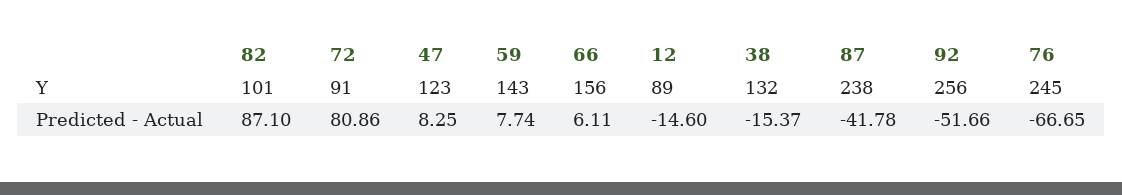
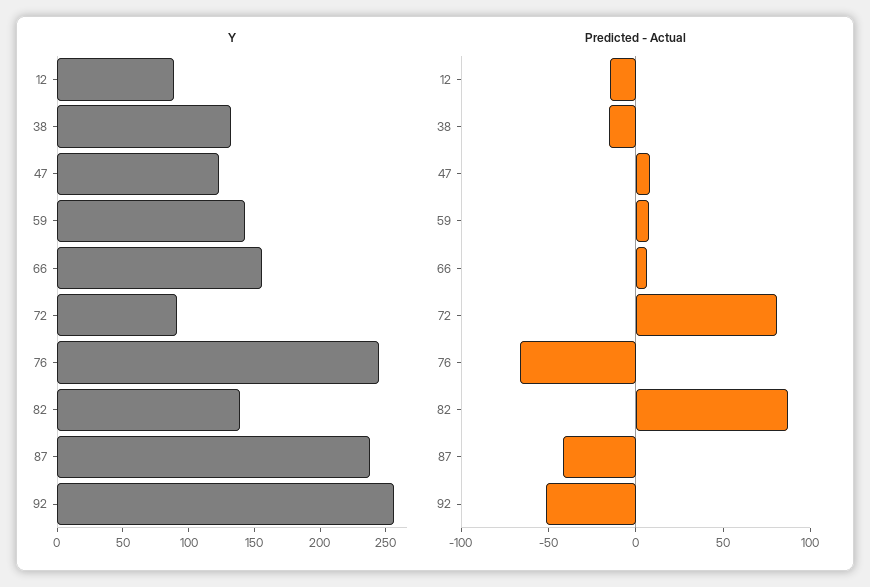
Y, 82: 101 -> 140

